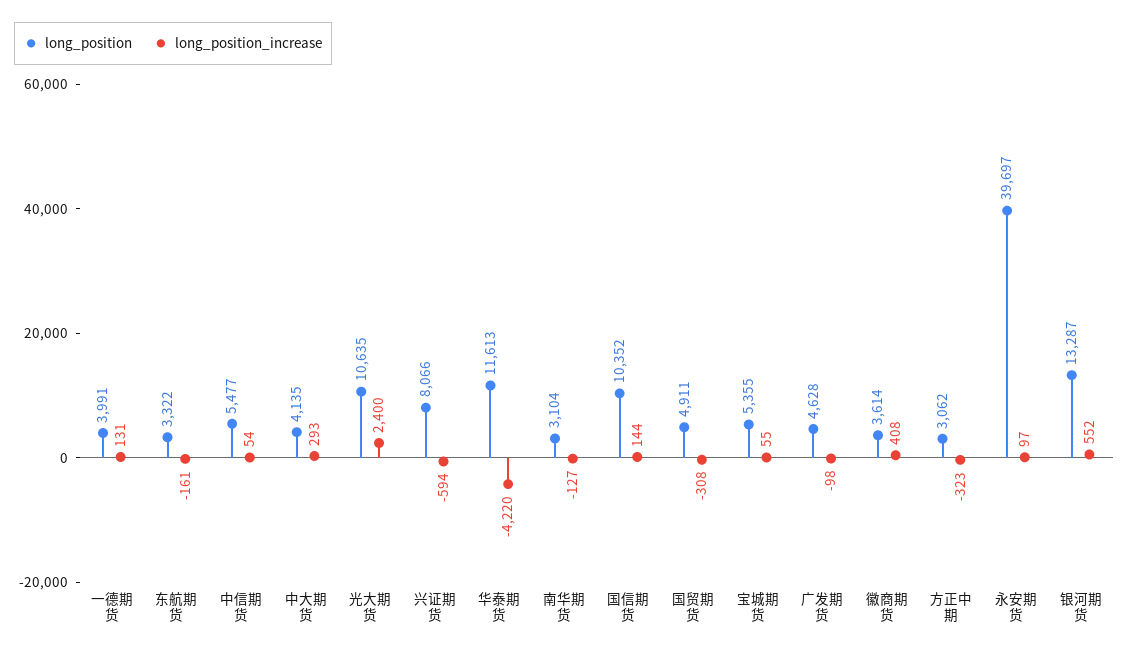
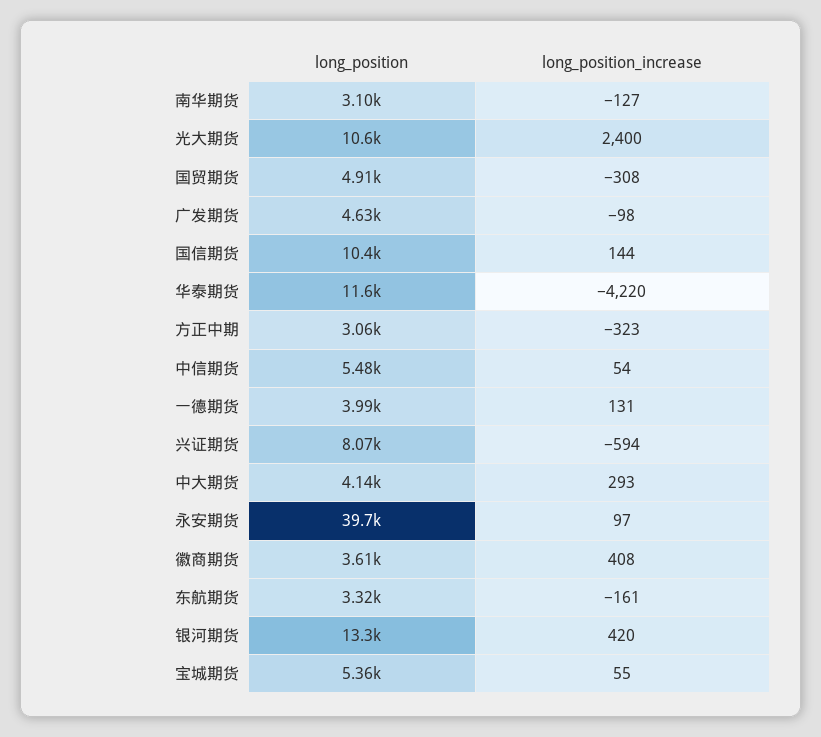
long_position_increase, 银河期货: 552 -> 420

